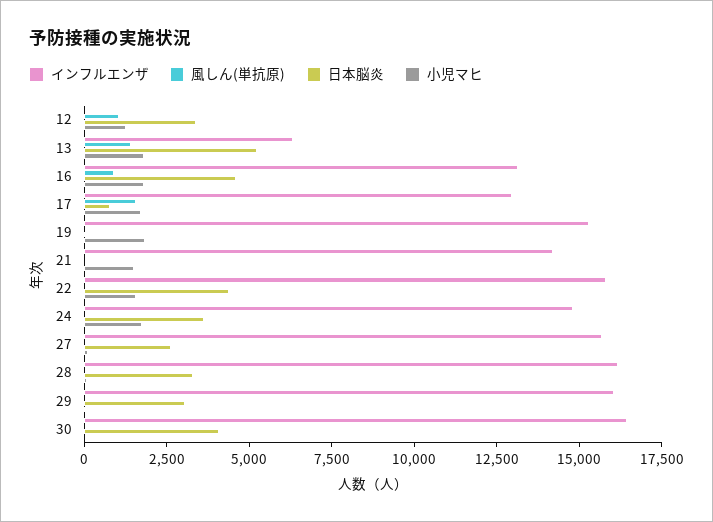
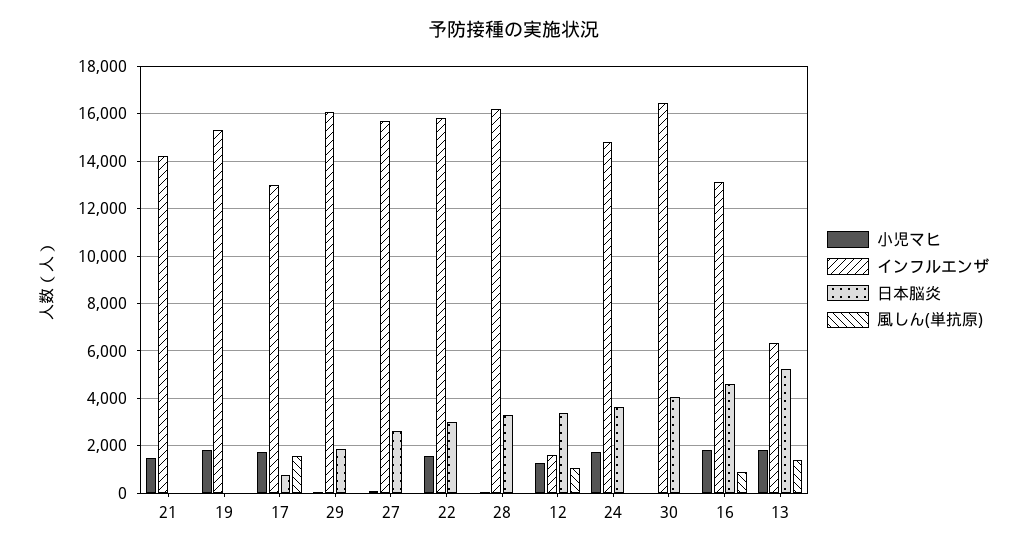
インフルエンザ, 12: 0 -> 1500
日本脳炎, 22: 4500 -> 3000
日本脳炎, 29: 3000 -> 2000

